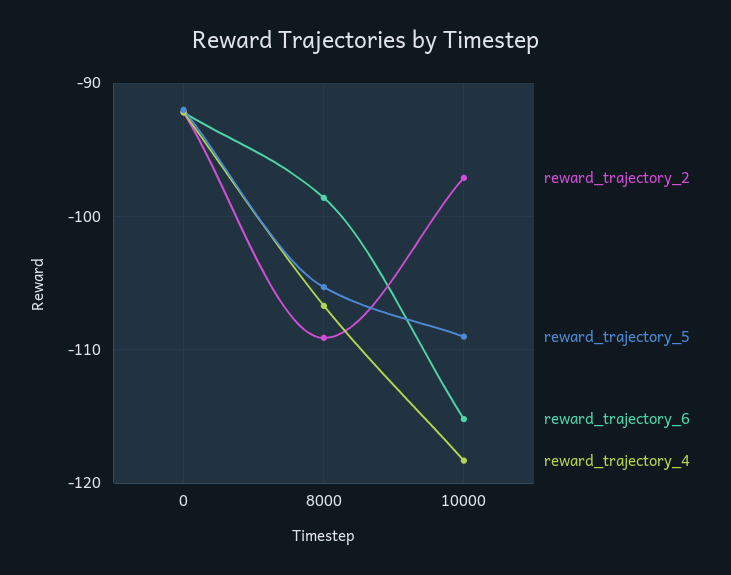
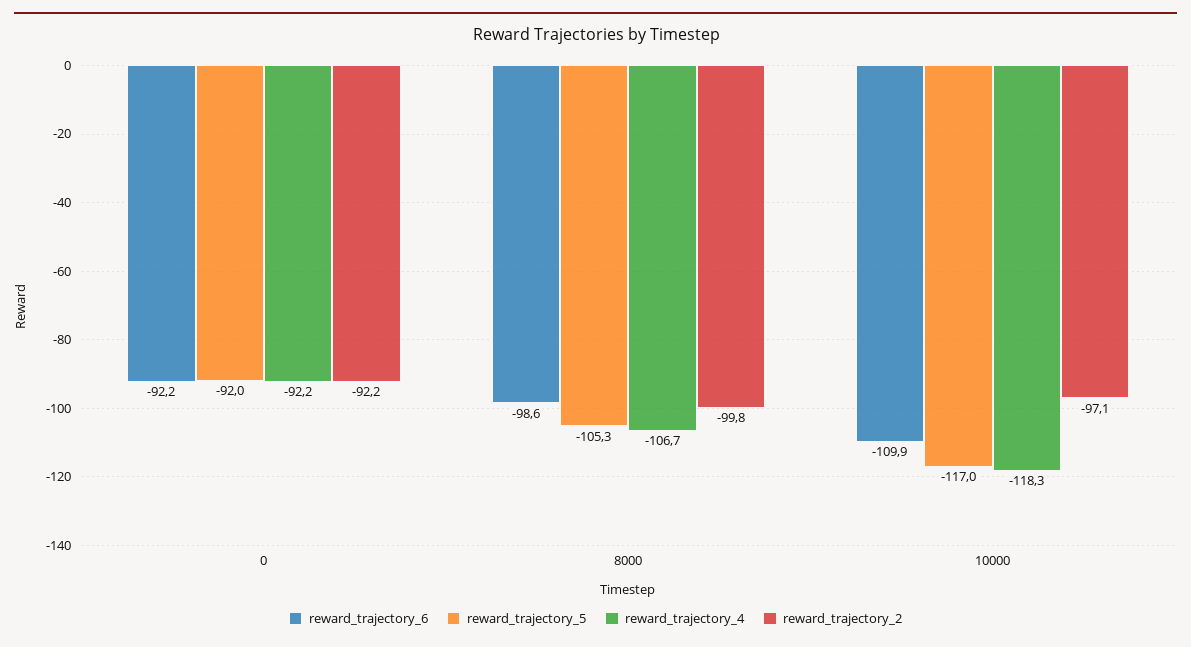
reward_trajectory_2, 8000: -109 -> -99.8
reward_trajectory_5, 10000: -109 -> -117
reward_trajectory_6, 10000: -115 -> -109.9

